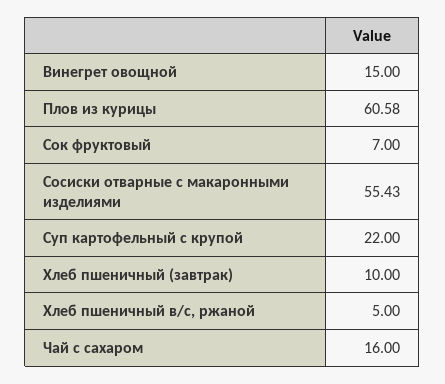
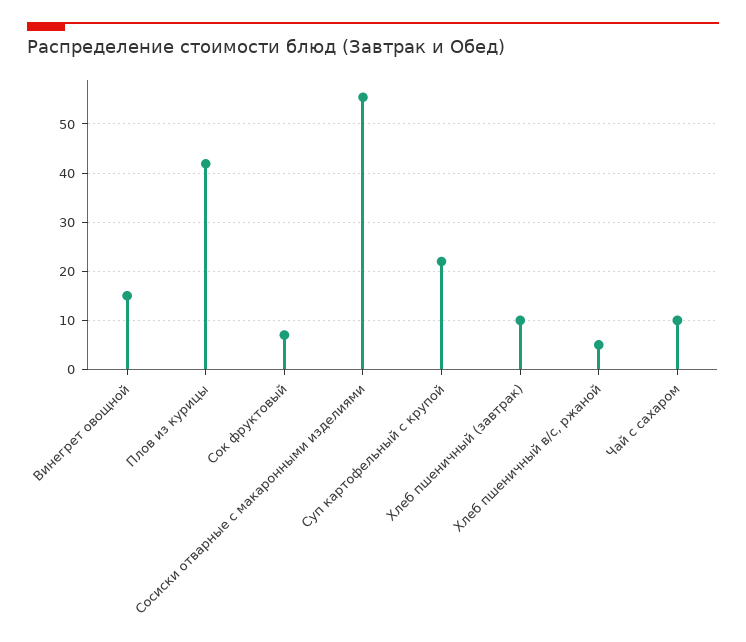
Плов из курицы: 60.58 -> 42
Чай с сахаром: 16 -> 10

